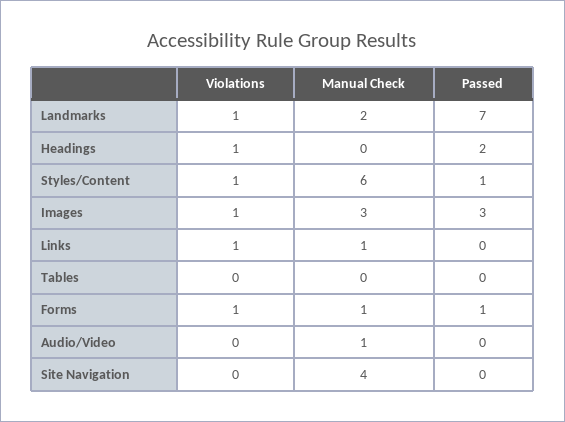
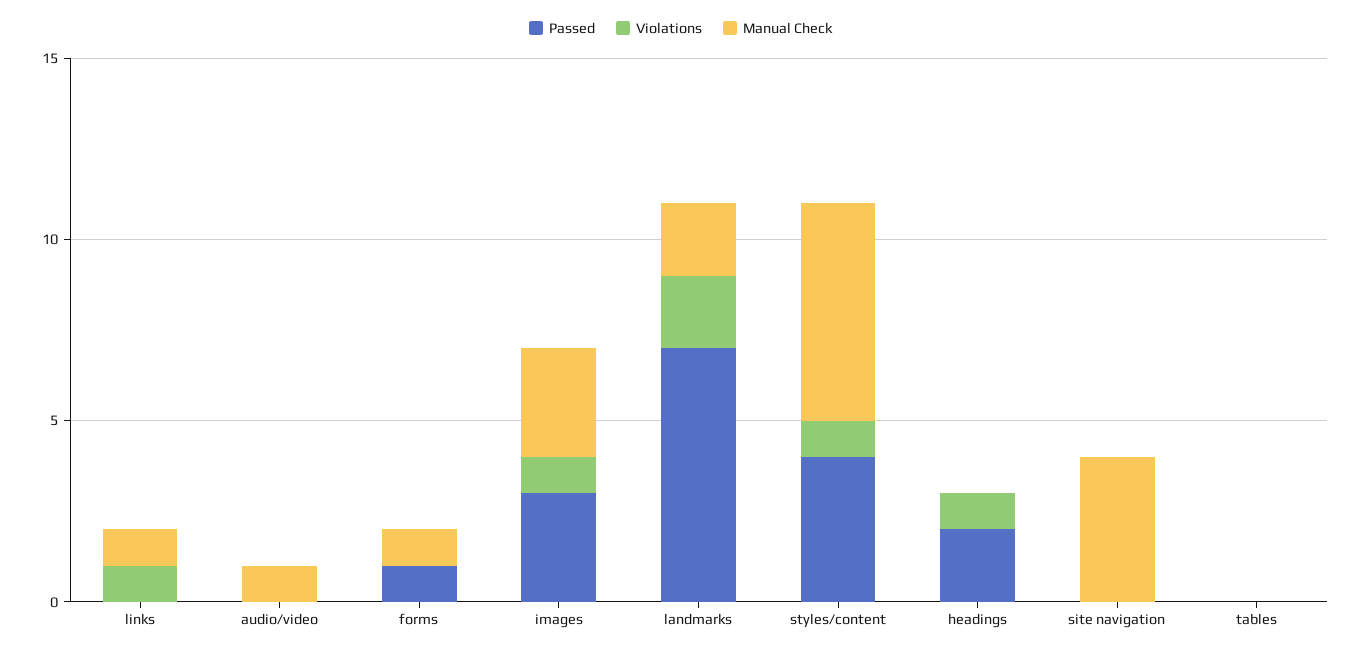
Violations, Landmarks: 1 -> 2
Passed, Styles/Content: 1 -> 4
Violations, Forms: 1 -> 0

